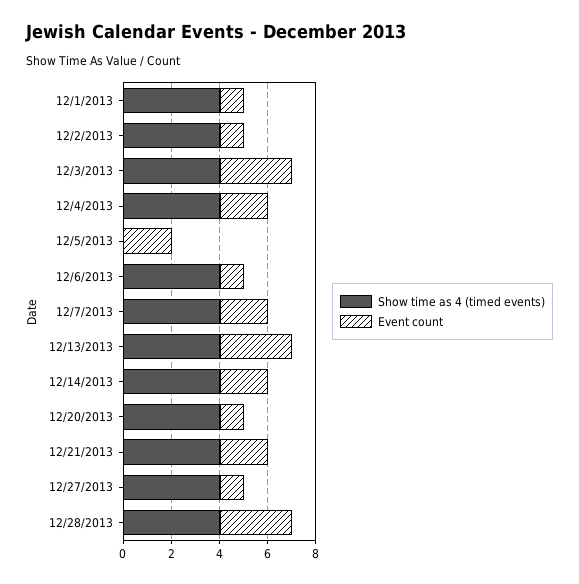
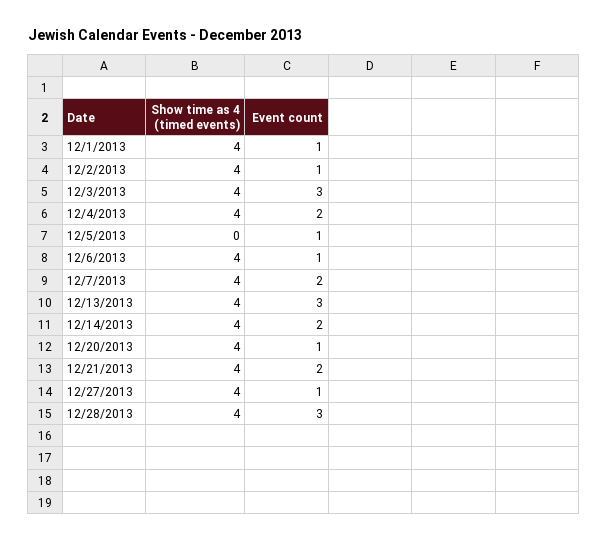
Event count, 12/5/2013: 2 -> 1

